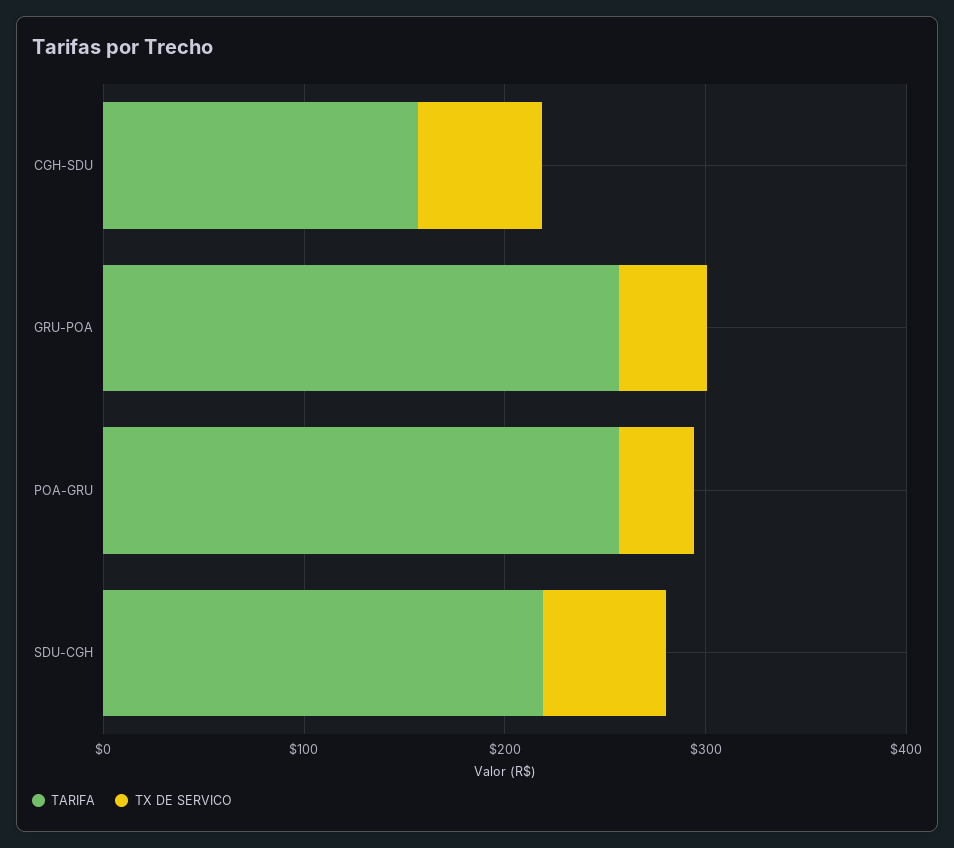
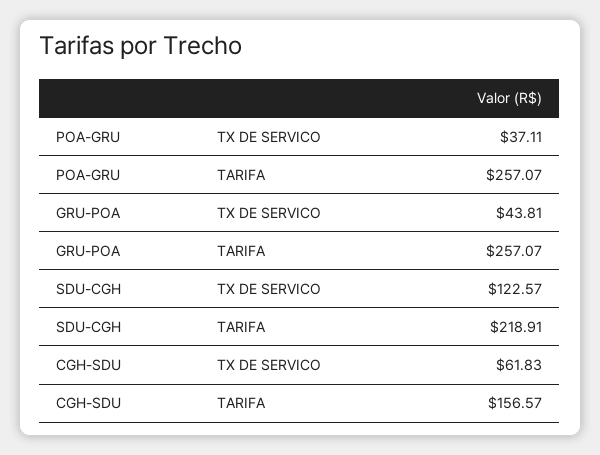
TX DE SERVICO, SDU-CGH: 60 -> 122.57

